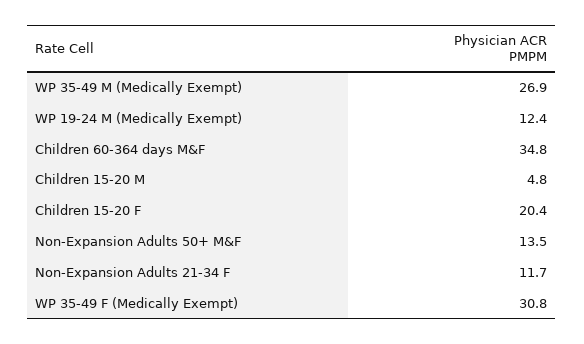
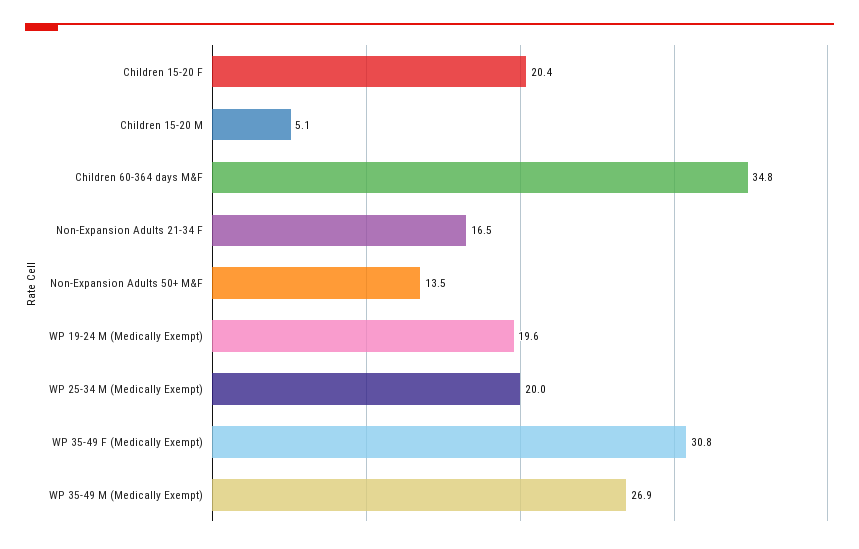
WP 19-24 M (Medically Exempt): 12.4 -> 19.6
Children 15-20 M: 4.8 -> 5.1
Non-Expansion Adults 21-34 F: 11.7 -> 16.5
WP 25-34 M (Medically Exempt): none -> 20

